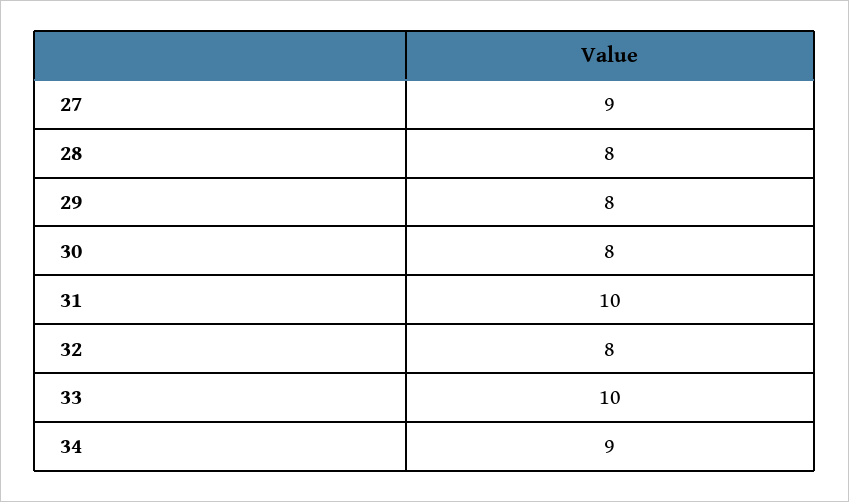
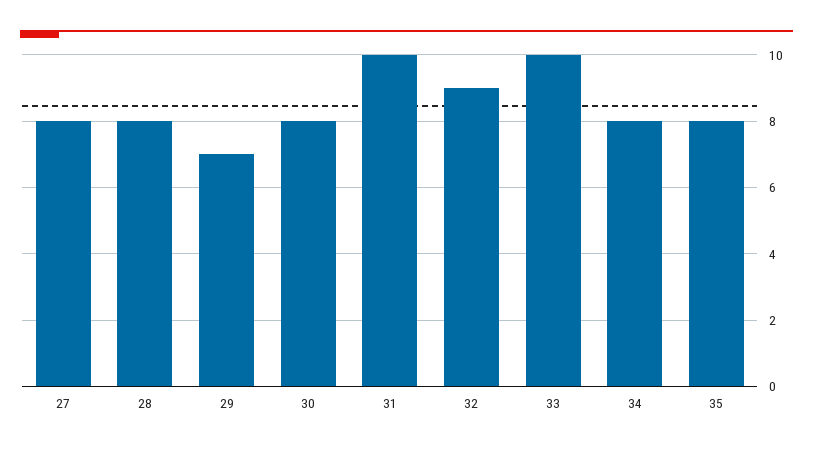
27: 9 -> 8
29: 8 -> 7
32: 8 -> 9
34: 9 -> 8
35: none -> 8

